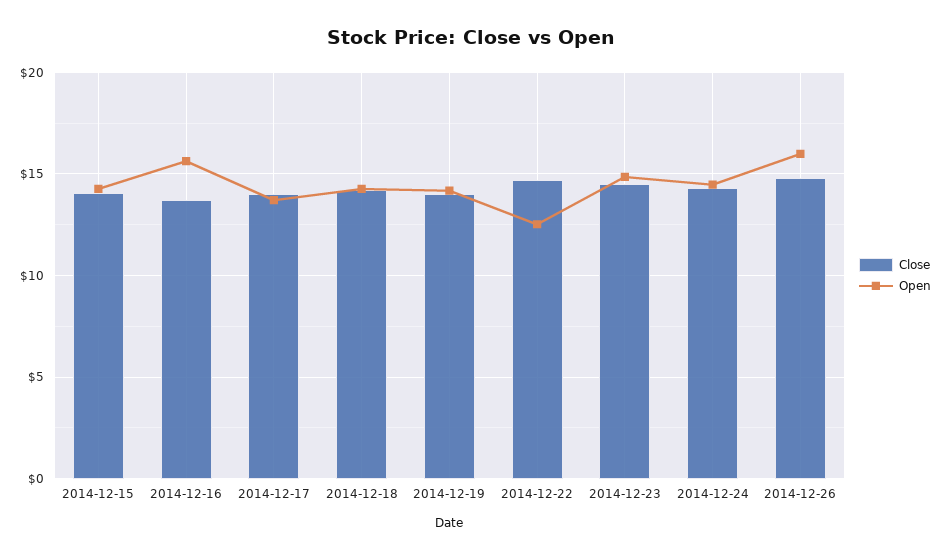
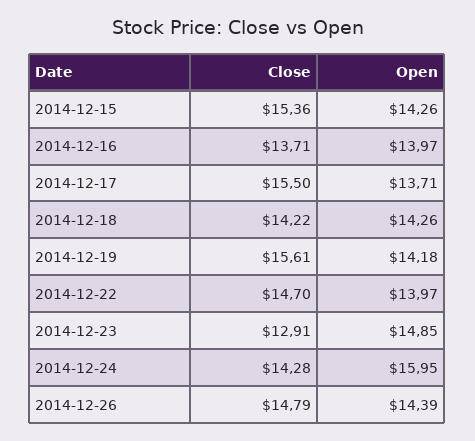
Close, 2014-12-15: 14 -> 15.36
Open, 2014-12-16: 15.5 -> 13.97
Close, 2014-12-17: 14 -> 15.5
Close, 2014-12-19: 14 -> 15.61
Open, 2014-12-22: 12.5 -> 13.97
Close, 2014-12-23: 14.5 -> 12.91
Open, 2014-12-24: 14.5 -> 15.95
Open, 2014-12-26: 16 -> 14.39

